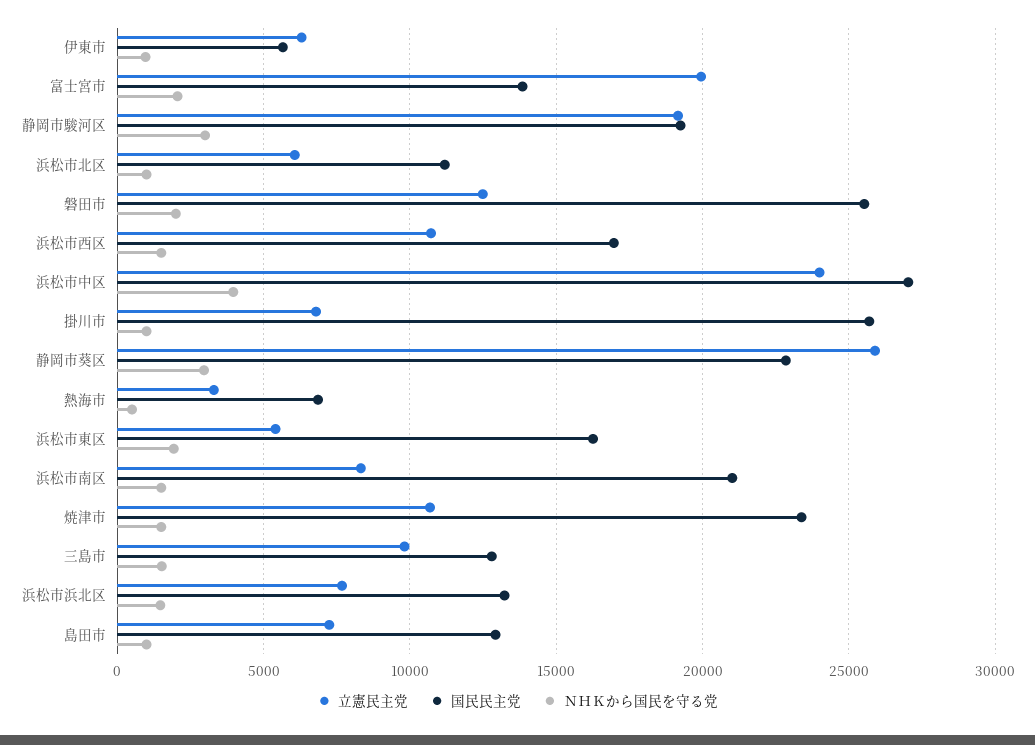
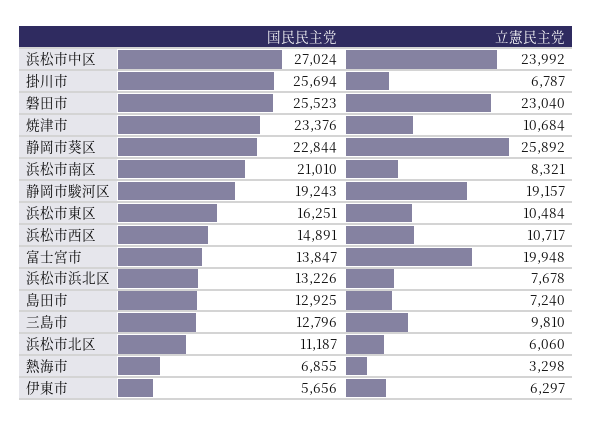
ＮＨＫから国民を守る党, 伊東市: 1000 -> none
ＮＨＫから国民を守る党, 富士宮市: 2000 -> none
ＮＨＫから国民を守る党, 静岡市駿河区: 3000 -> none
ＮＨＫから国民を守る党, 浜松市北区: 1000 -> none
立憲民主党, 磐田市: 12500 -> 23040
ＮＨＫから国民を守る党, 磐田市: 2000 -> none
国民民主党, 浜松市西区: 17000 -> 14891
ＮＨＫから国民を守る党, 浜松市西区: 1500 -> none
ＮＨＫから国民を守る党, 浜松市中区: 4000 -> none
ＮＨＫから国民を守る党, 掛川市: 1000 -> none
ＮＨＫから国民を守る党, 静岡市葵区: 3000 -> none
ＮＨＫから国民を守る党, 熱海市: 500 -> none
立憲民主党, 浜松市東区: 5500 -> 10484
ＮＨＫから国民を守る党, 浜松市東区: 2000 -> none
ＮＨＫから国民を守る党, 浜松市南区: 1500 -> none
ＮＨＫから国民を守る党, 焼津市: 1500 -> none
ＮＨＫから国民を守る党, 三島市: 1500 -> none
ＮＨＫから国民を守る党, 浜松市浜北区: 1500 -> none
ＮＨＫから国民を守る党, 島田市: 1000 -> none

